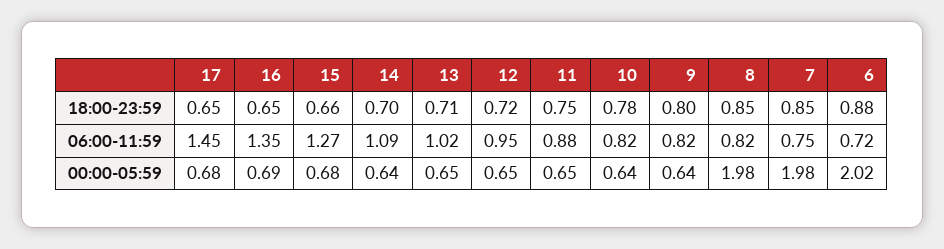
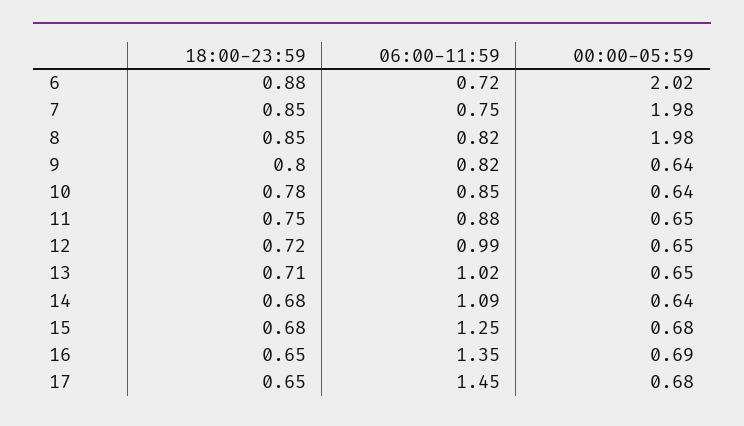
15, 18:00-23:59: 0.66 -> 0.68
14, 18:00-23:59: 0.7 -> 0.68
15, 06:00-11:59: 1.27 -> 1.25
12, 06:00-11:59: 0.95 -> 0.99
10, 06:00-11:59: 0.82 -> 0.85

